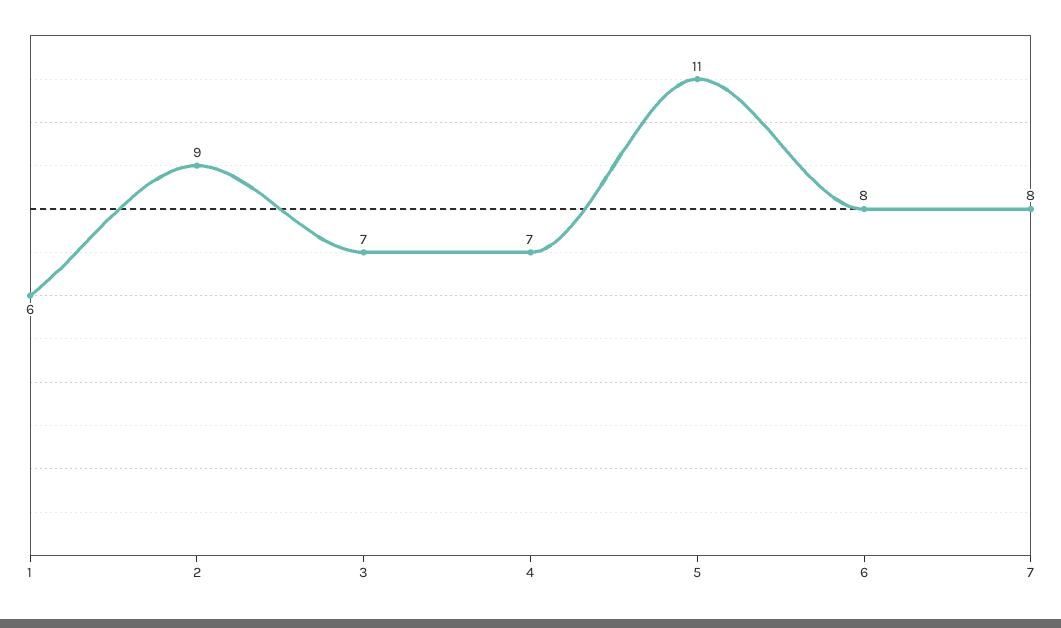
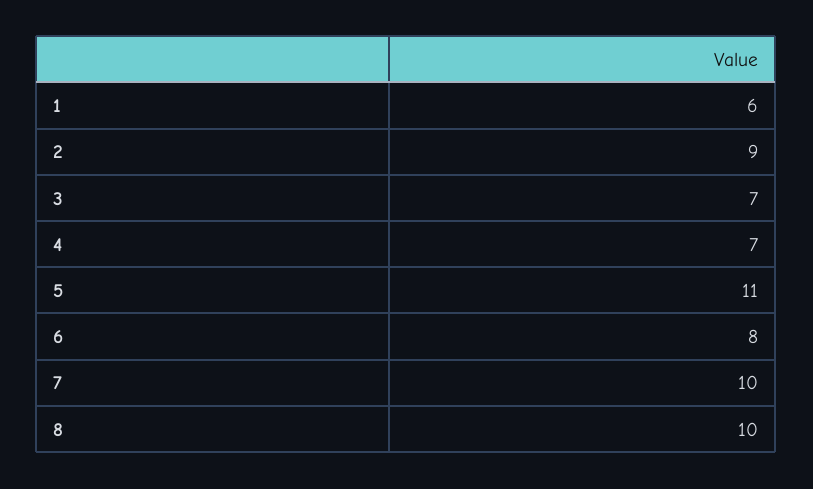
7: 8 -> 10
8: none -> 10

